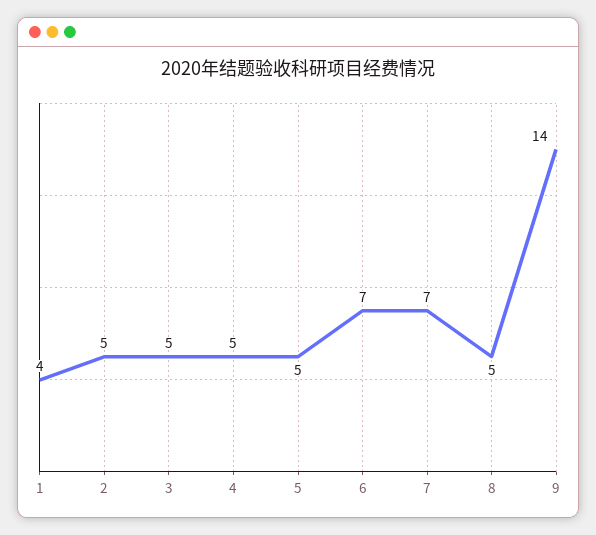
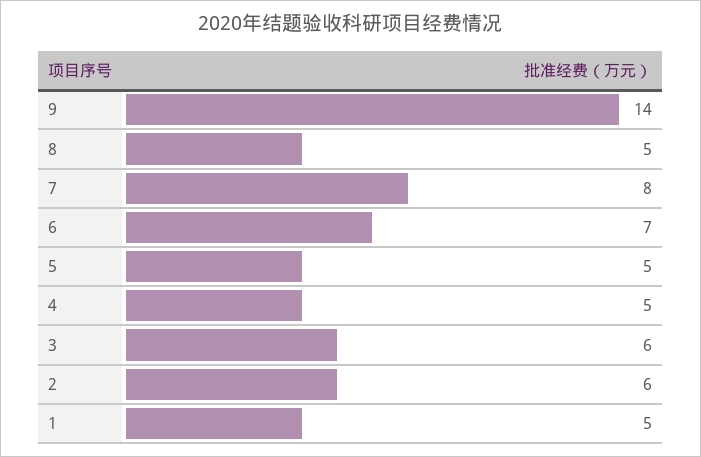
1: 4 -> 5
2: 5 -> 6
3: 5 -> 6
7: 7 -> 8

